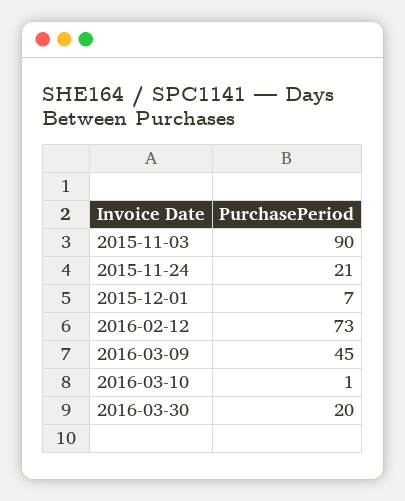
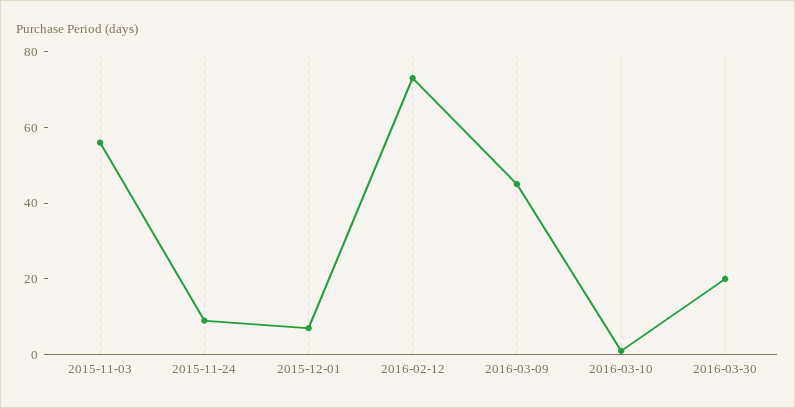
2015-11-03: 90 -> 55
2015-11-24: 21 -> 10

